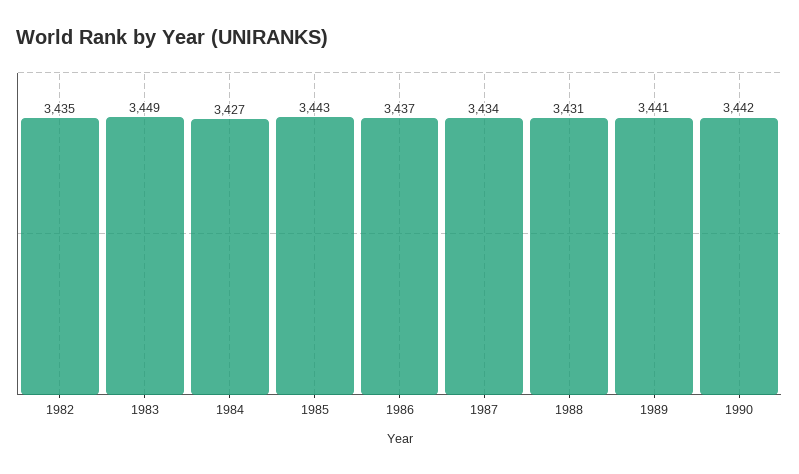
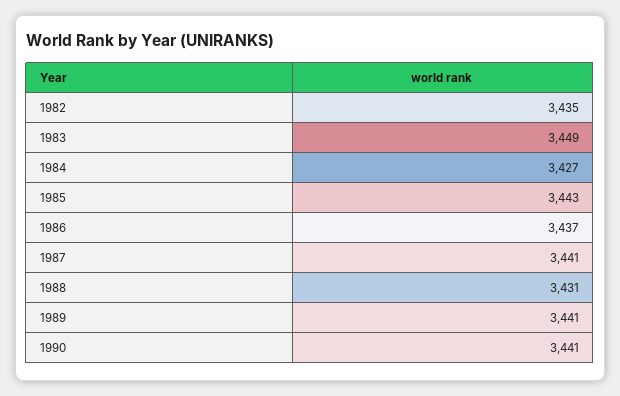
1987: 3434 -> 3441
1990: 3442 -> 3441

